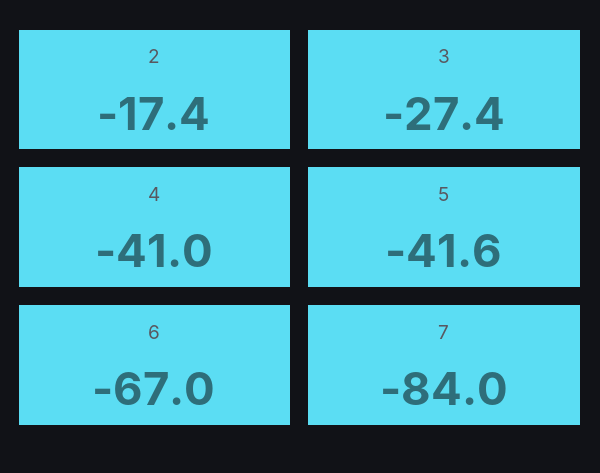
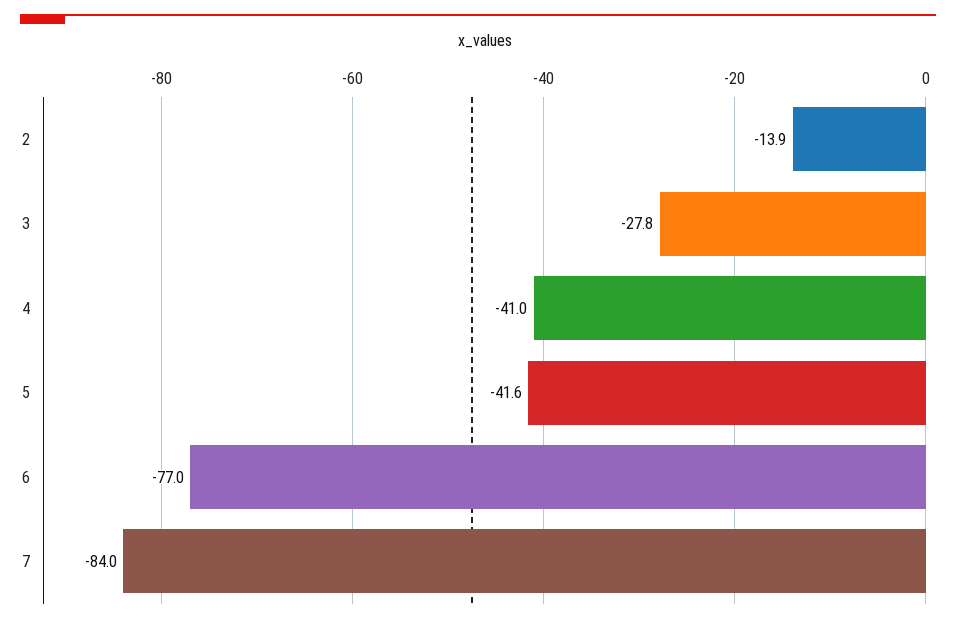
2: -17.4 -> -13.9
3: -27.4 -> -27.8
6: -67 -> -77

